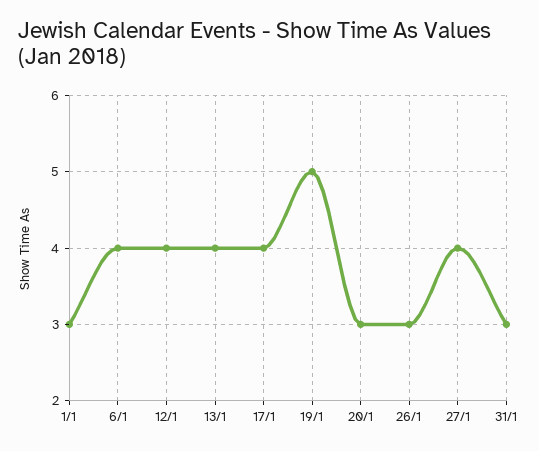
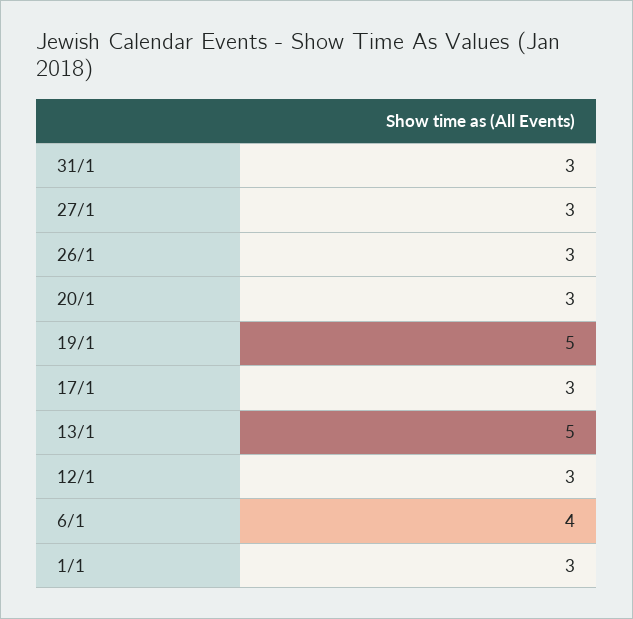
12/1: 4 -> 3
13/1: 4 -> 5
17/1: 4 -> 3
27/1: 4 -> 3

